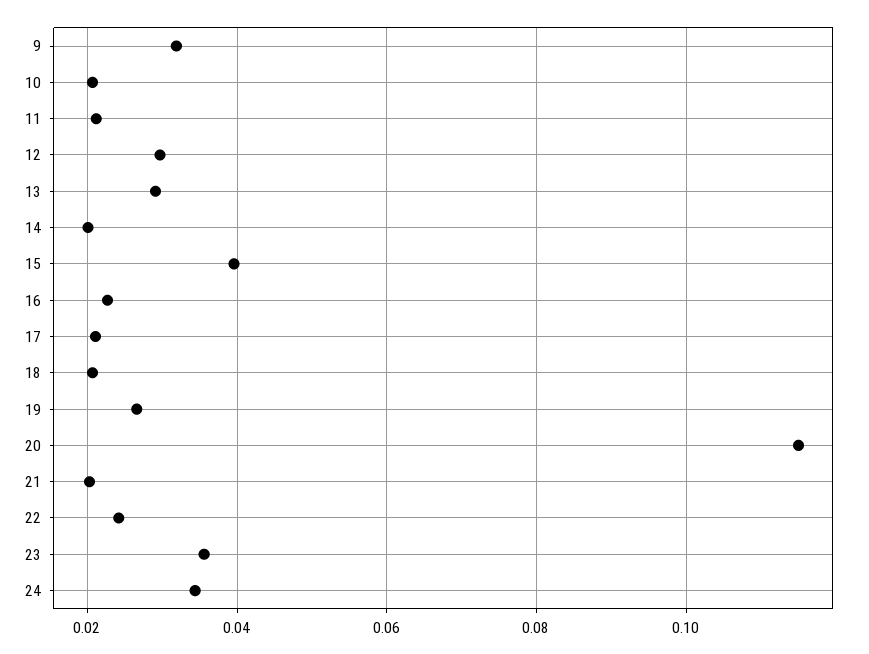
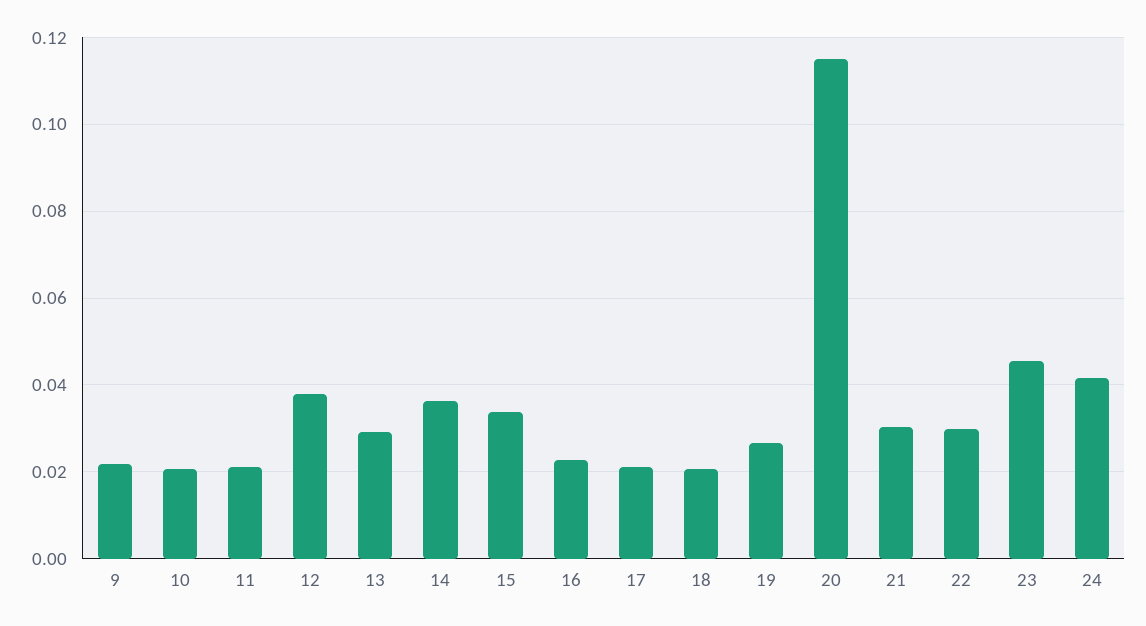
9: 0.032 -> 0.022
12: 0.03 -> 0.038
14: 0.02 -> 0.036
15: 0.04 -> 0.034
21: 0.02 -> 0.03
22: 0.024 -> 0.03
23: 0.036 -> 0.046
24: 0.034 -> 0.042

